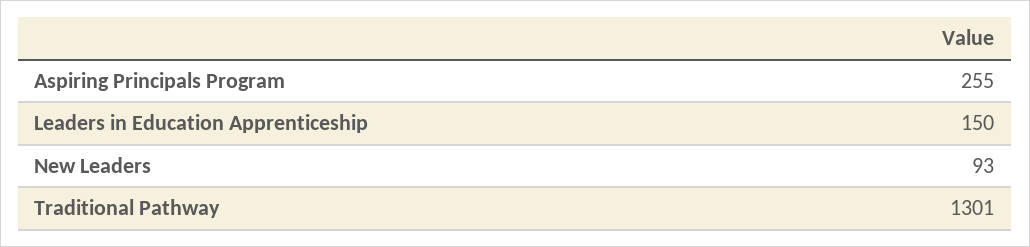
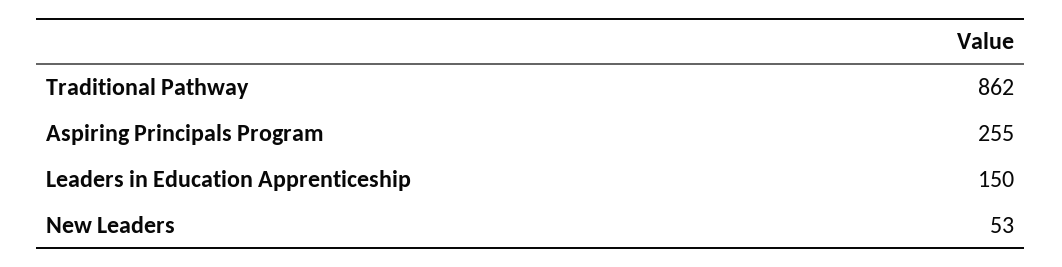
New Leaders: 93 -> 53
Traditional Pathway: 1301 -> 862

